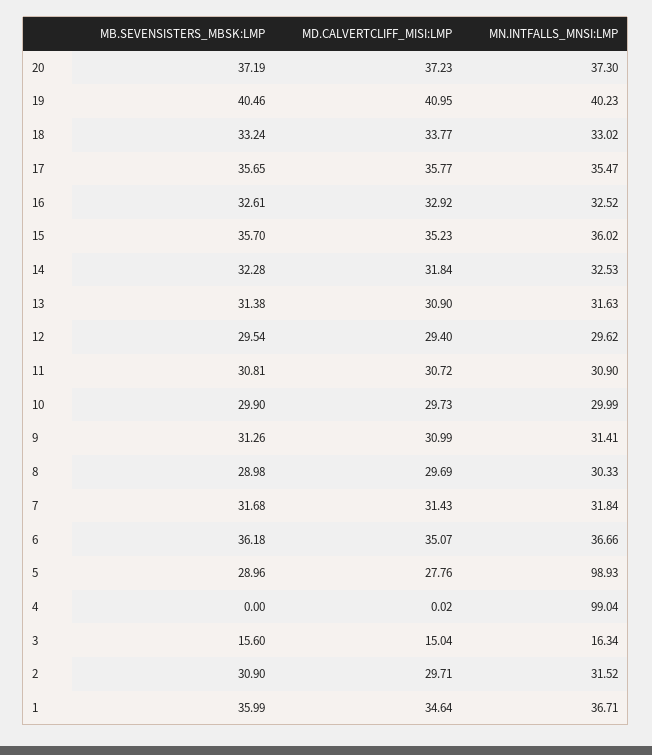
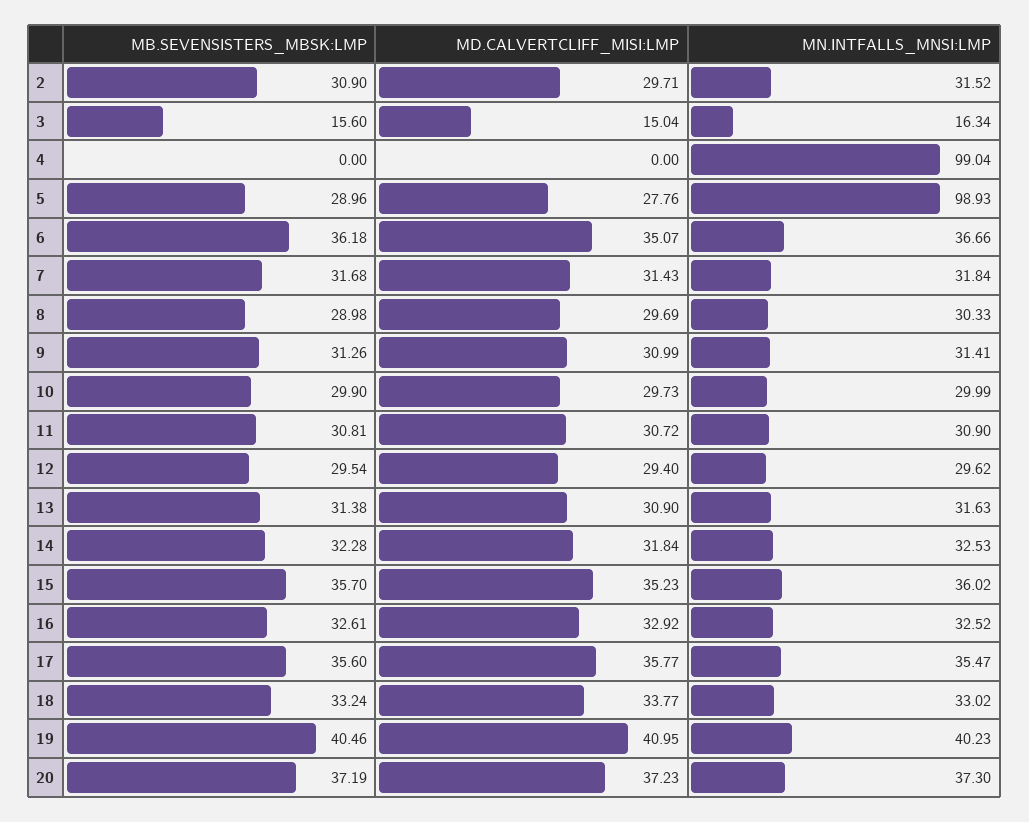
MB.SEVENSISTERS_MBSK:LMP, 17: 35.65 -> 35.6
MD.CALVERTCLIFF_MISI:LMP, 4: 0.02 -> 0
MB.SEVENSISTERS_MBSK:LMP, 1: 35.99 -> none
MD.CALVERTCLIFF_MISI:LMP, 1: 34.64 -> none
MN.INTFALLS_MNSI:LMP, 1: 36.71 -> none

